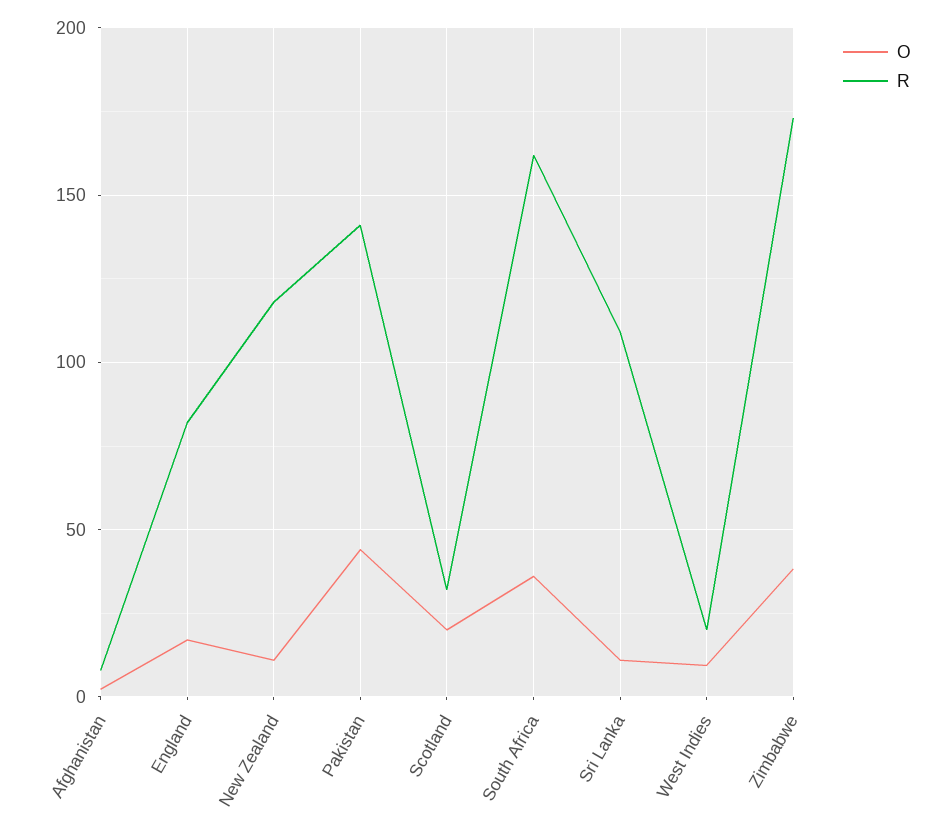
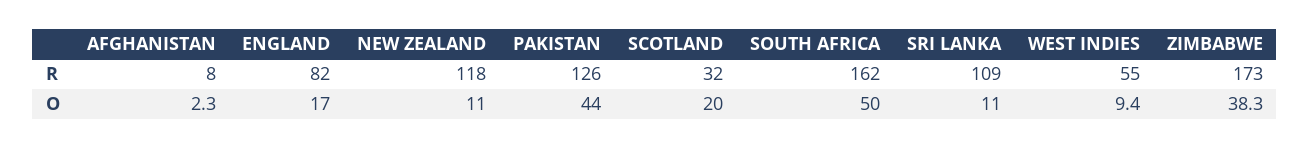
R, Pakistan: 140 -> 126
O, South Africa: 35 -> 50
R, West Indies: 20 -> 55

